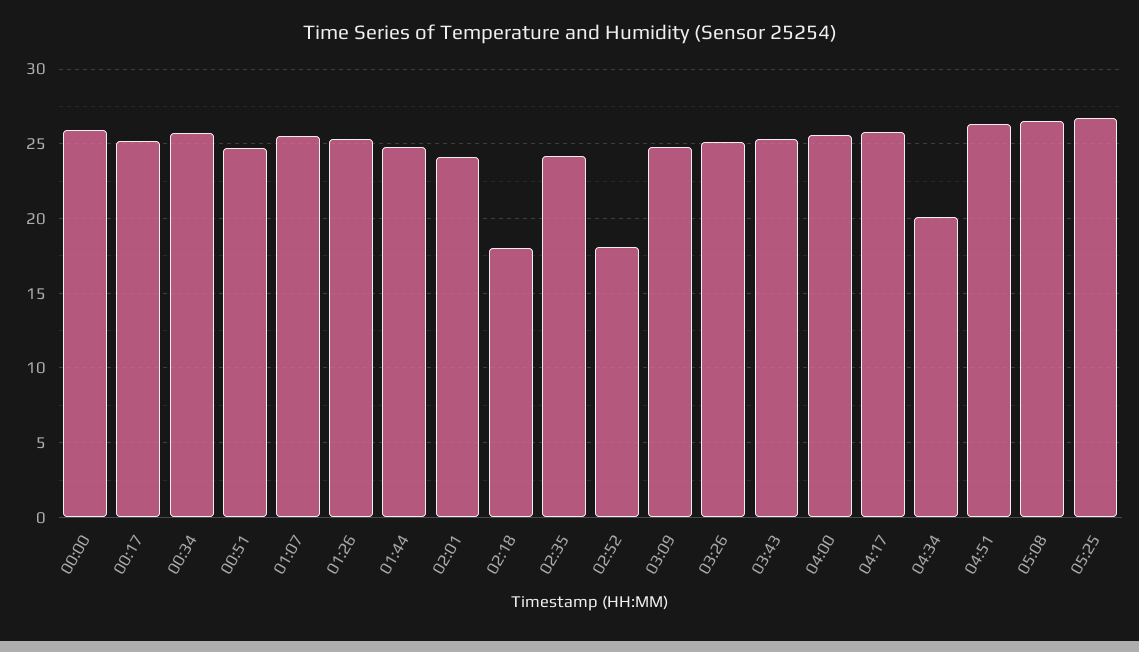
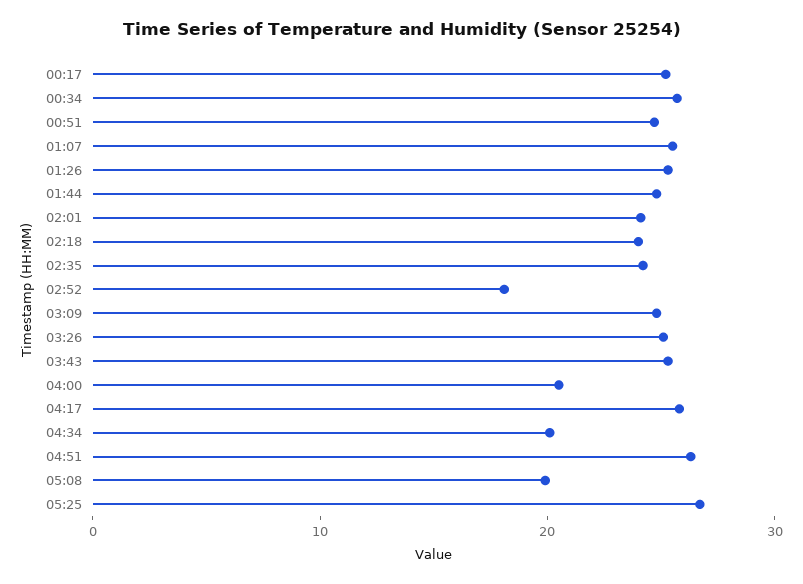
00:00: 26 -> none
02:18: 18 -> 24
04:00: 25.5 -> 20
05:08: 26.5 -> 20

